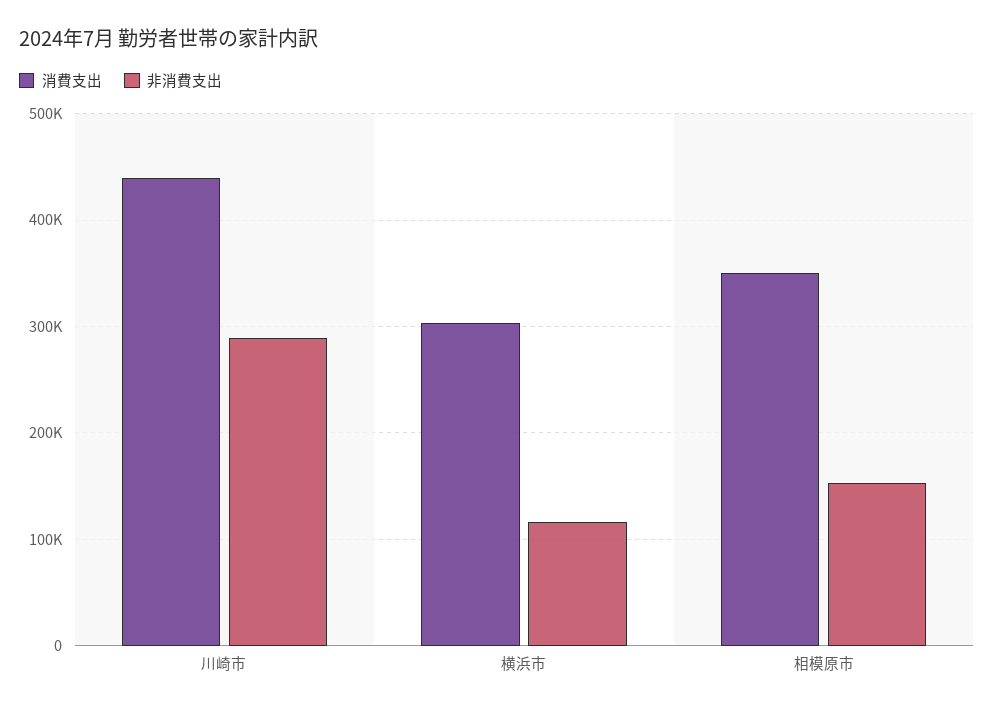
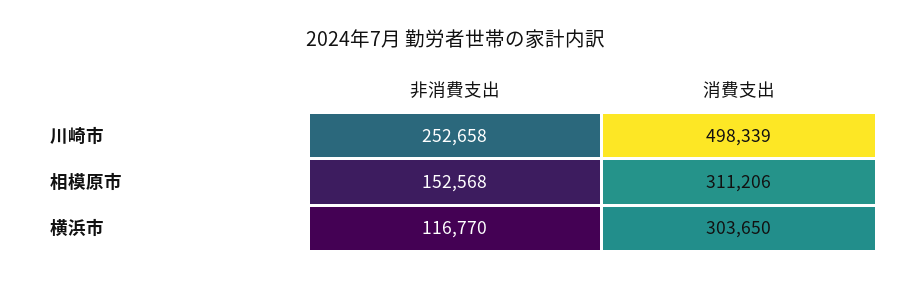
消費支出, 川崎市: 440000 -> 498339
非消費支出, 川崎市: 290000 -> 252658
消費支出, 相模原市: 350000 -> 311206

